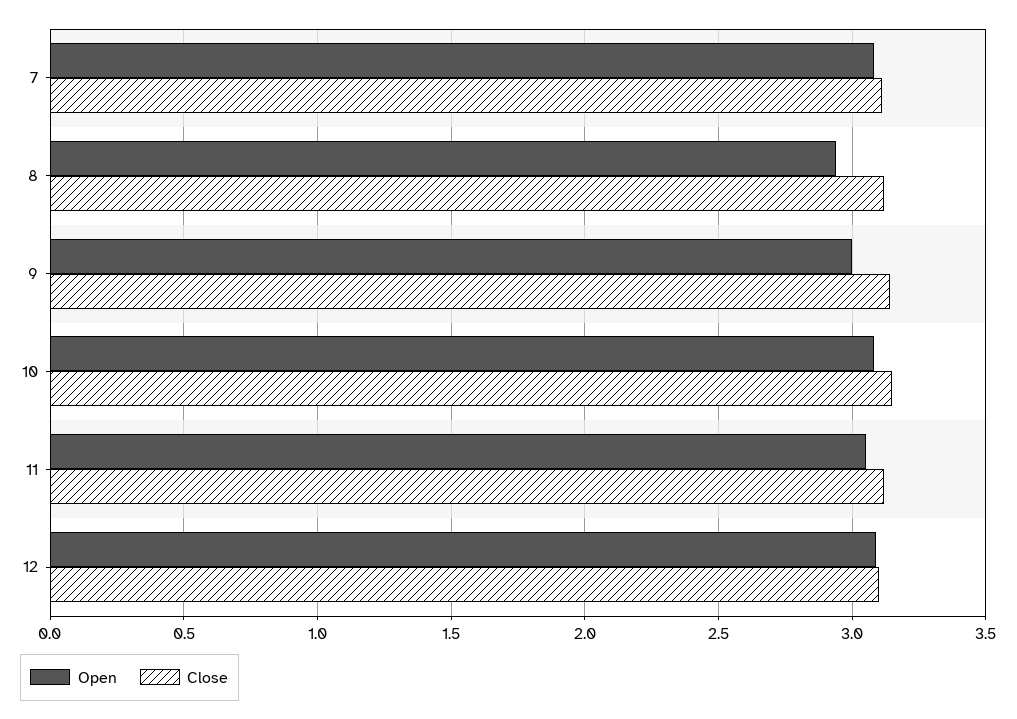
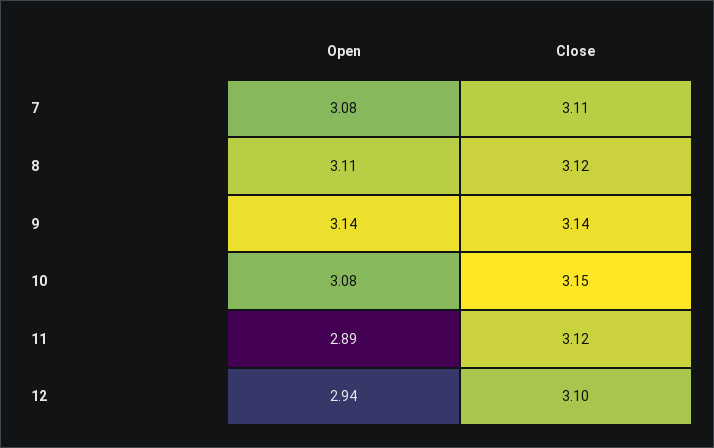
Open, 8: 2.95 -> 3.11
Open, 9: 3 -> 3.14
Open, 11: 3.05 -> 2.89
Open, 12: 3.1 -> 2.94

